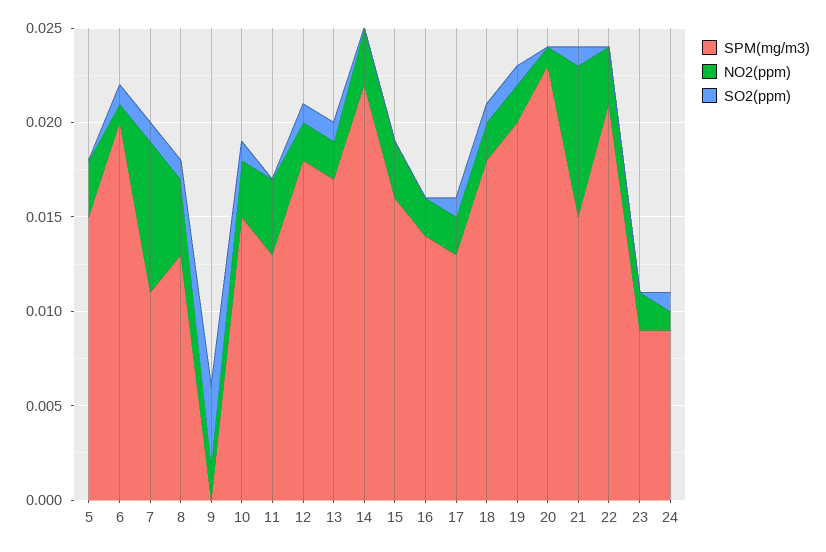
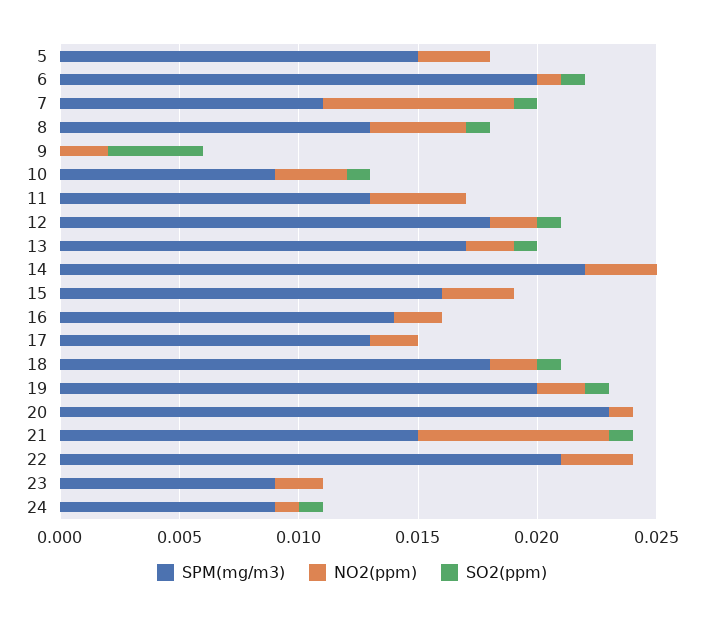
SPM(mg/m3), 10: 0.015 -> 0.009
SO2(ppm), 17: 0.001 -> 0

